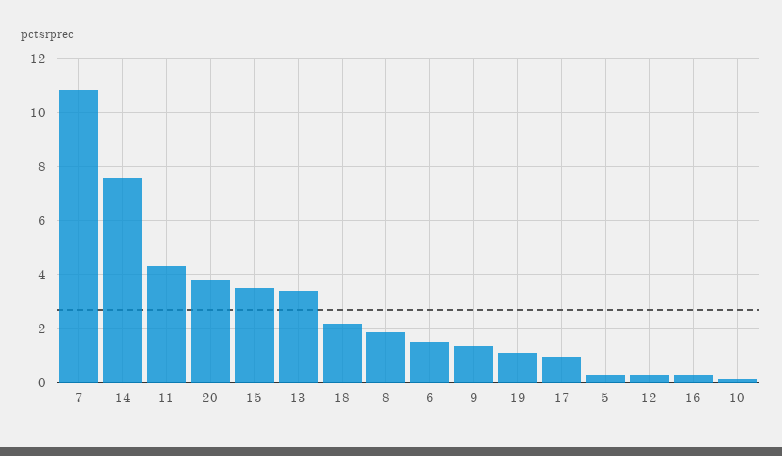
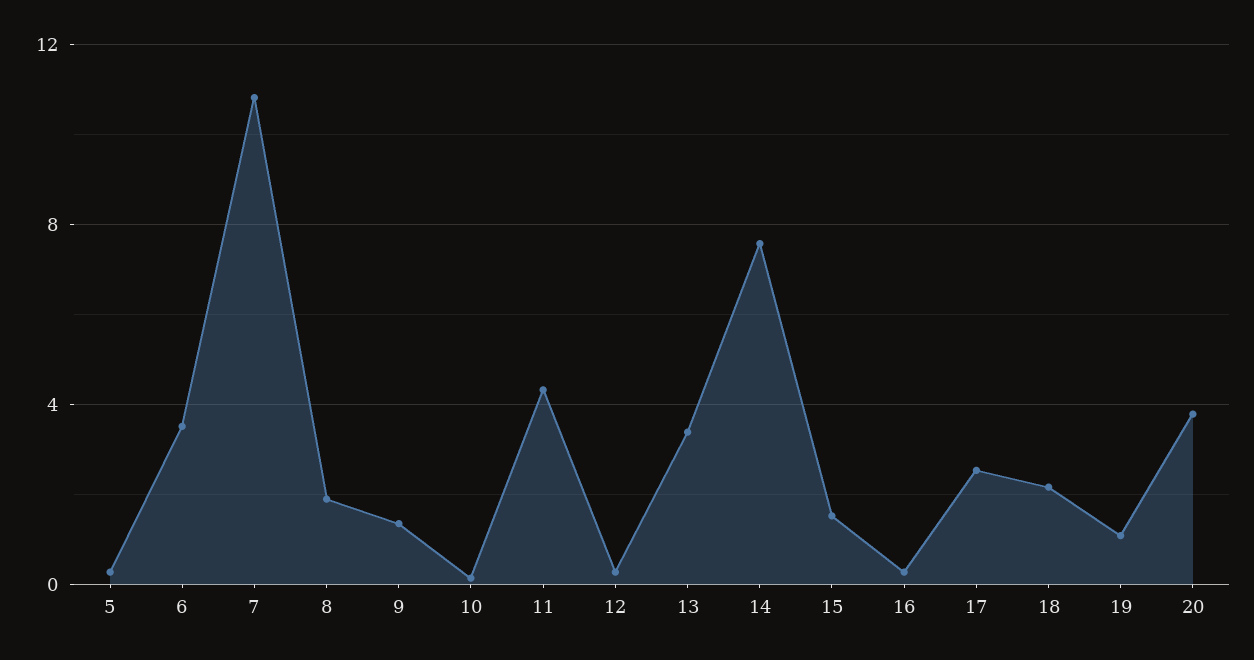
15: 3.5 -> 1.5
6: 1.5 -> 3.5
17: 1 -> 2.5

